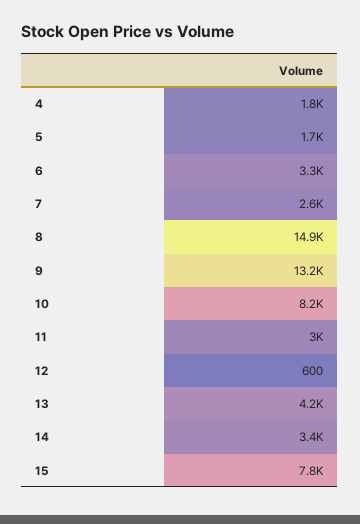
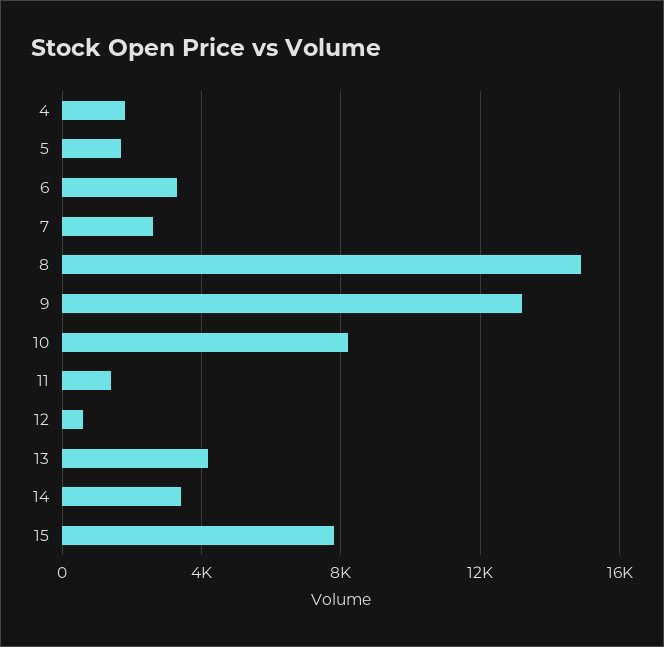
11: 3000 -> 1500

